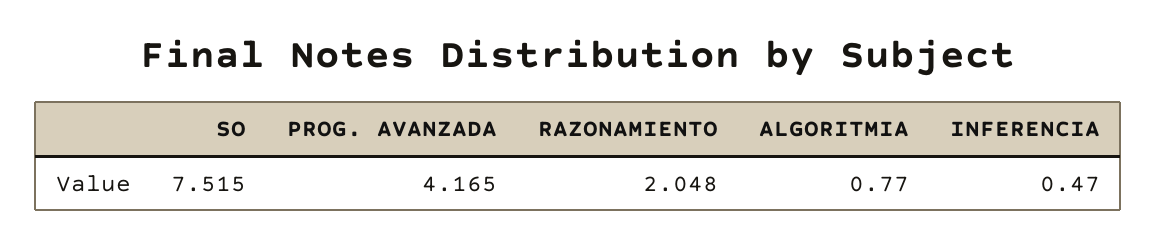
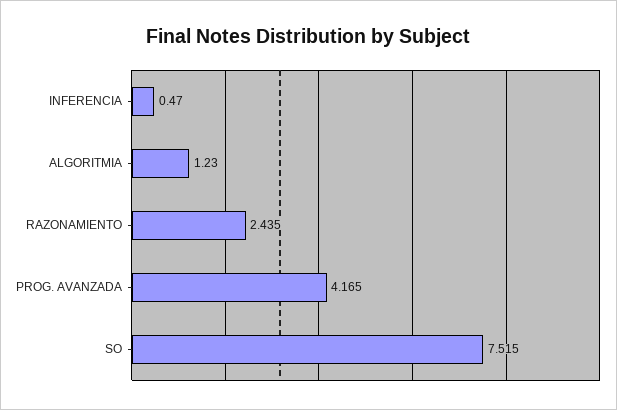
RAZONAMIENTO: 2.048 -> 2.435
ALGORITMIA: 0.77 -> 1.23

